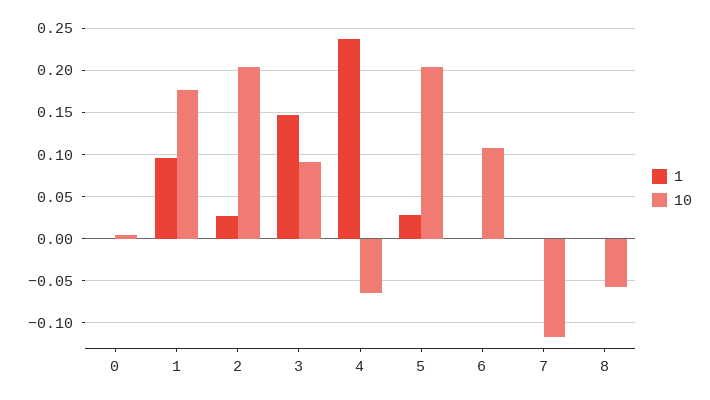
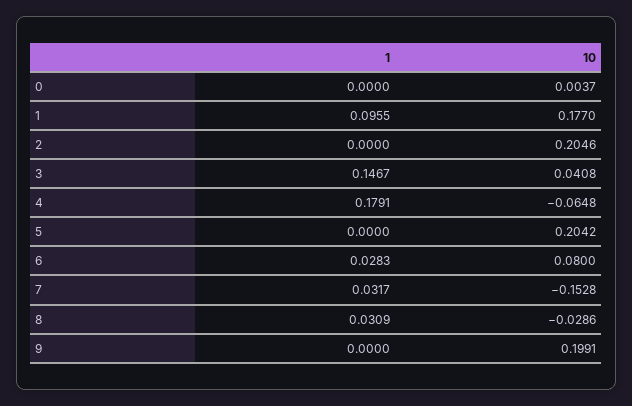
1, 2: 0.03 -> 0
10, 3: 0.09 -> 0.0408
1, 4: 0.24 -> 0.1791
1, 5: 0.03 -> 0
1, 6: 0 -> 0.0283
10, 6: 0.11 -> 0.08
1, 7: 0 -> 0.0317
10, 7: -0.12 -> -0.1528
1, 8: 0 -> 0.0309
10, 8: -0.06 -> -0.0286
1, 9: none -> 0
10, 9: none -> 0.1991

